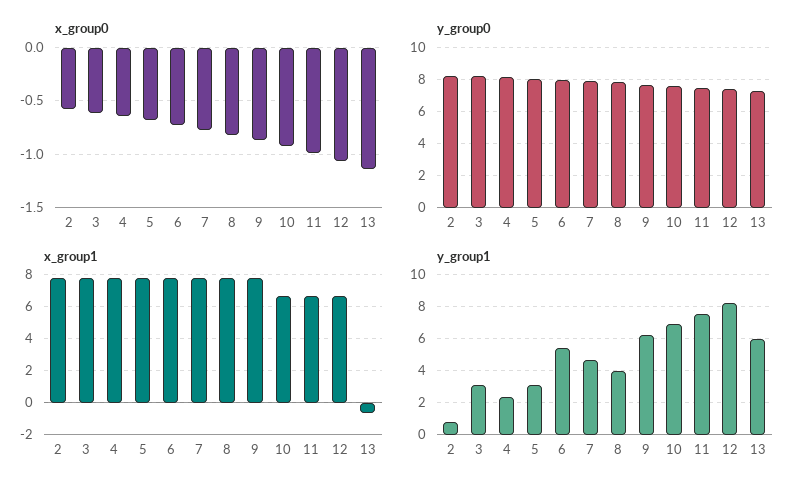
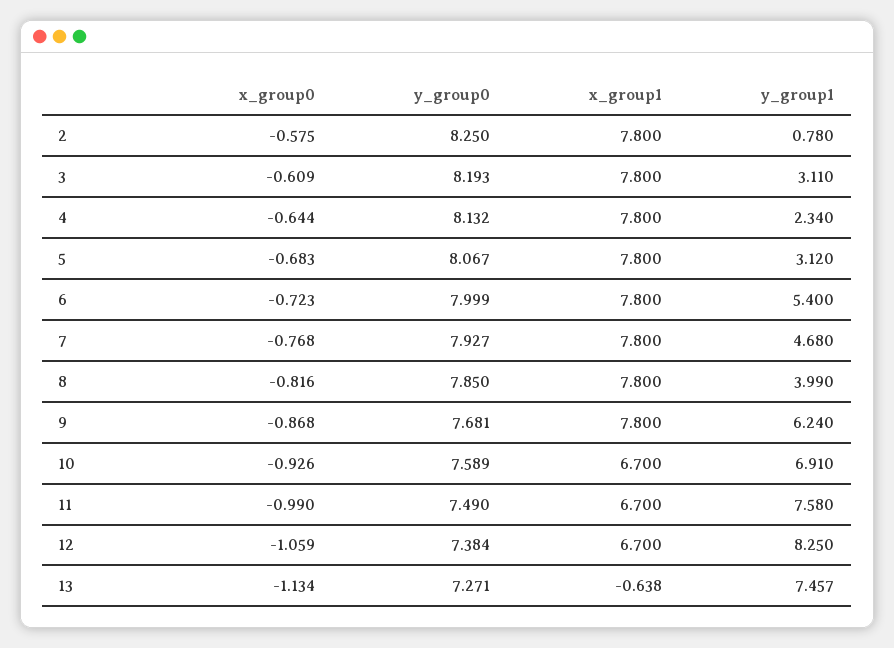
y_group1, 13: 6 -> 7.457

